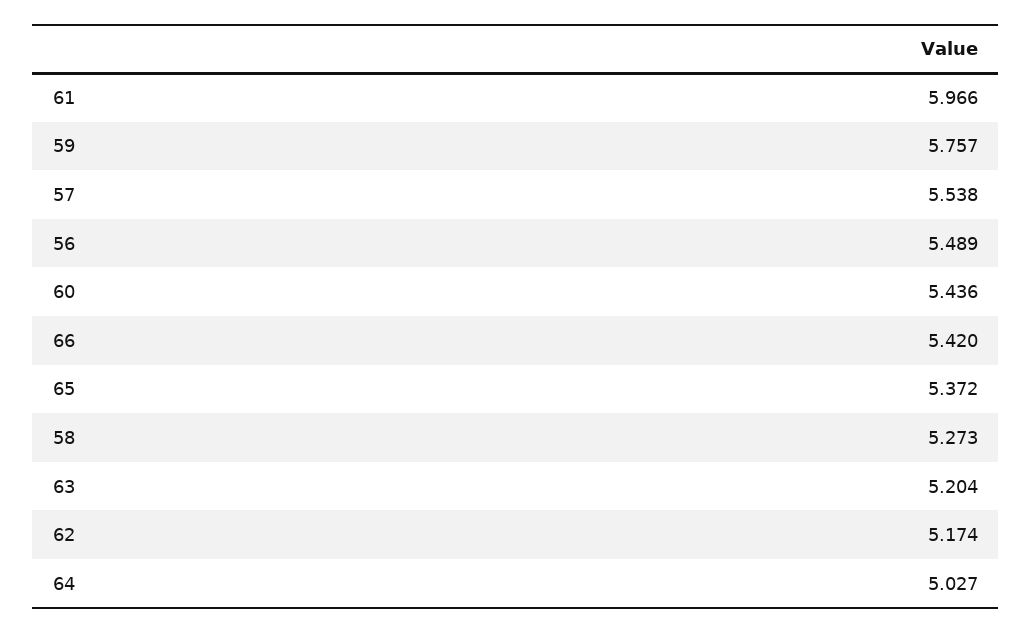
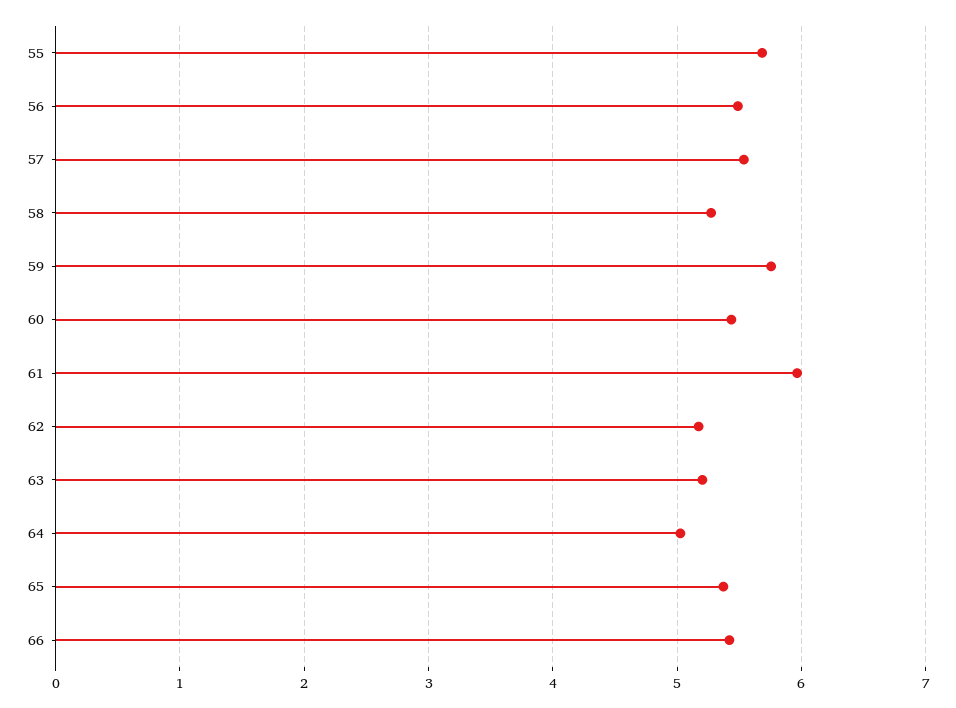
55: none -> 5.7

